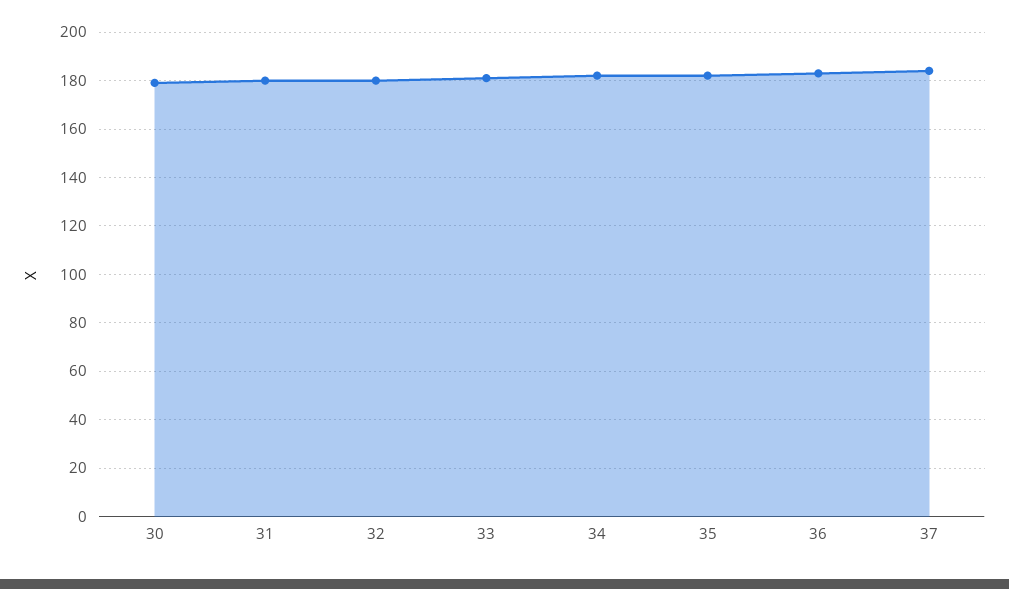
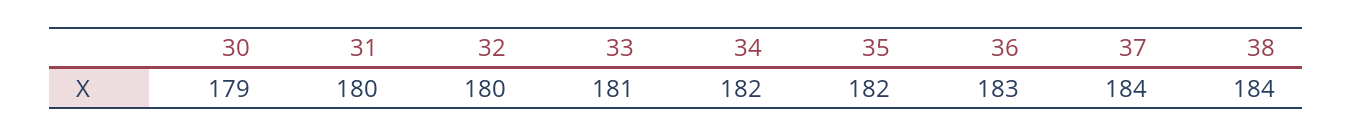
38: none -> 184

